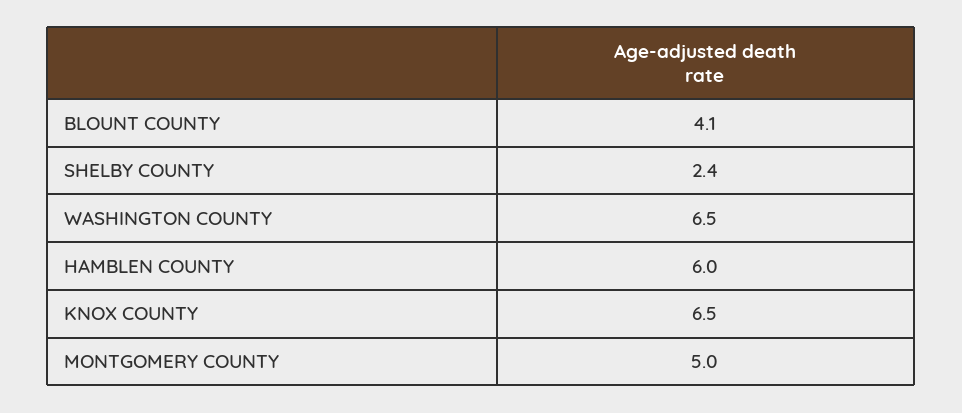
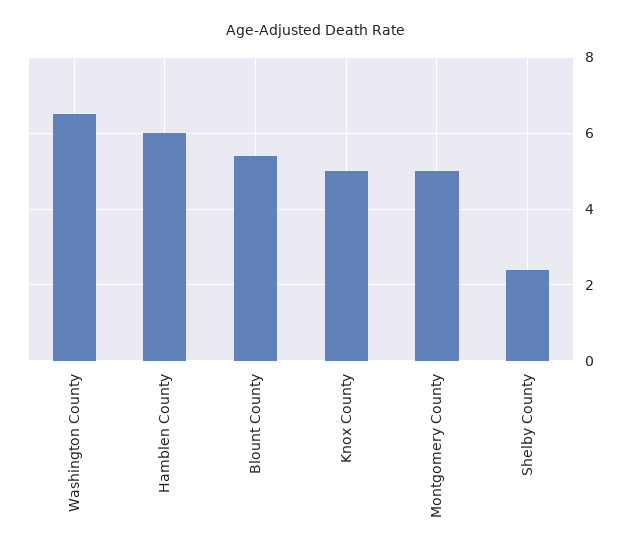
BLOUNT COUNTY: 4.1 -> 5.5
KNOX COUNTY: 6.5 -> 5

